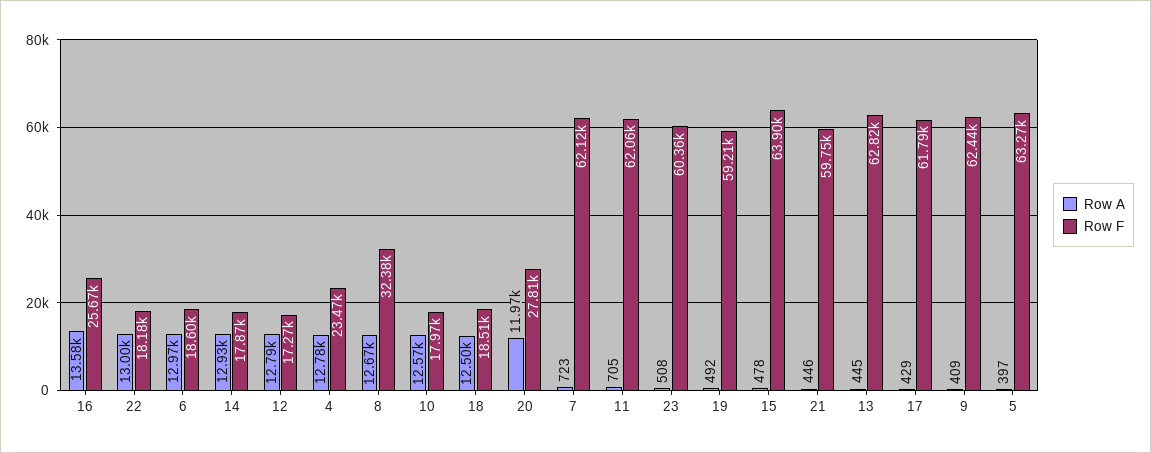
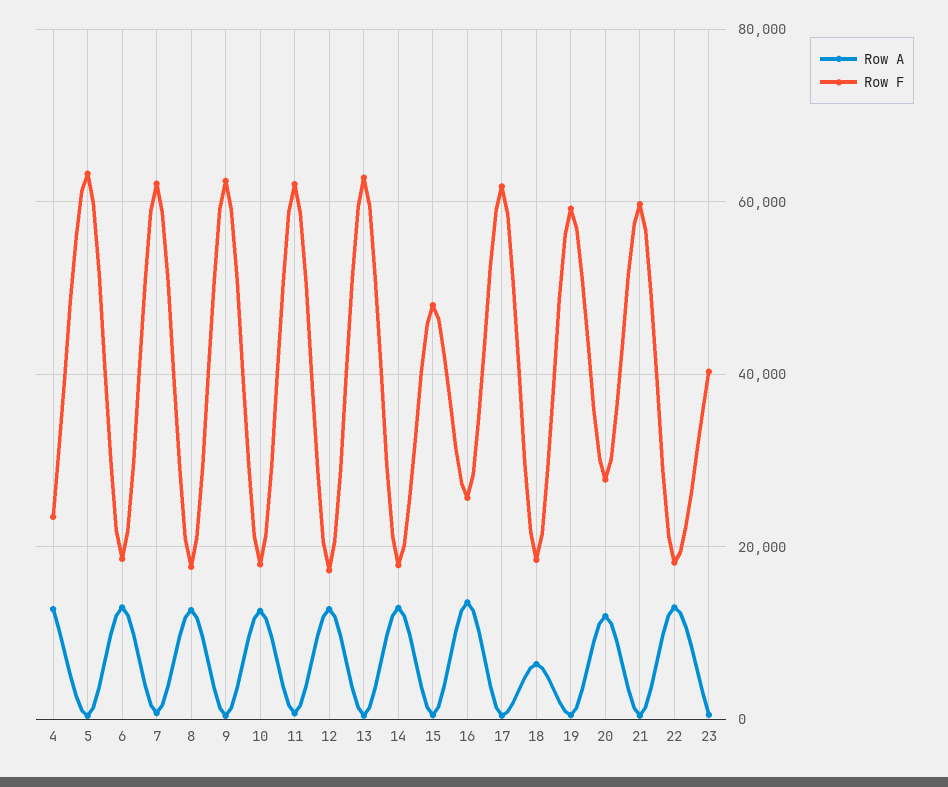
Row F, 8: 32380 -> 18000
Row A, 18: 12500 -> 6000
Row F, 23: 60360 -> 40000
Row F, 15: 63900 -> 48000

